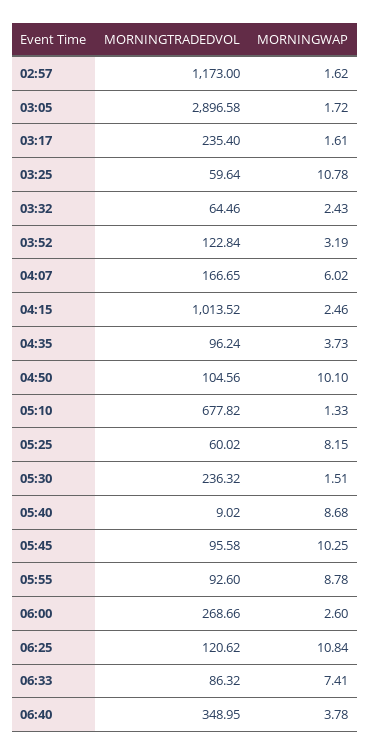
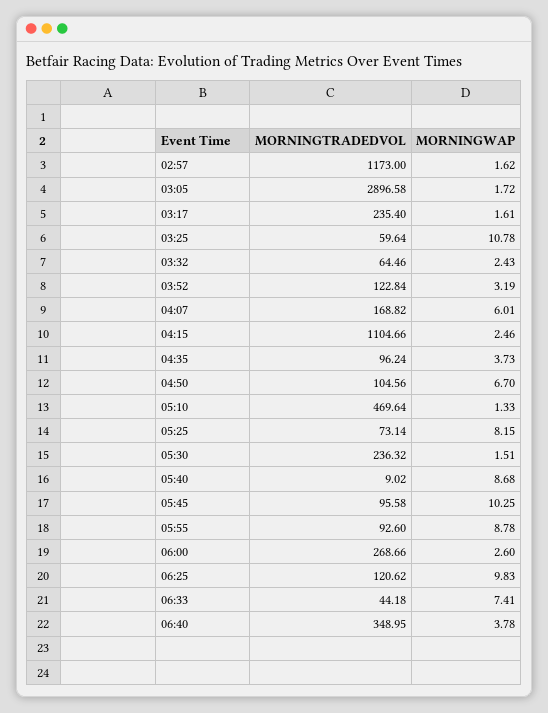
MORNINGTRADEDVOL, 04:07: 166.65 -> 168.82
MORNINGWAP, 04:07: 6.02 -> 6.01
MORNINGTRADEDVOL, 04:15: 1013.52 -> 1104.66
MORNINGWAP, 04:50: 10.1 -> 6.7
MORNINGTRADEDVOL, 05:10: 677.82 -> 469.64
MORNINGTRADEDVOL, 05:25: 60.02 -> 73.14
MORNINGWAP, 06:25: 10.84 -> 9.83
MORNINGTRADEDVOL, 06:33: 86.32 -> 44.18

